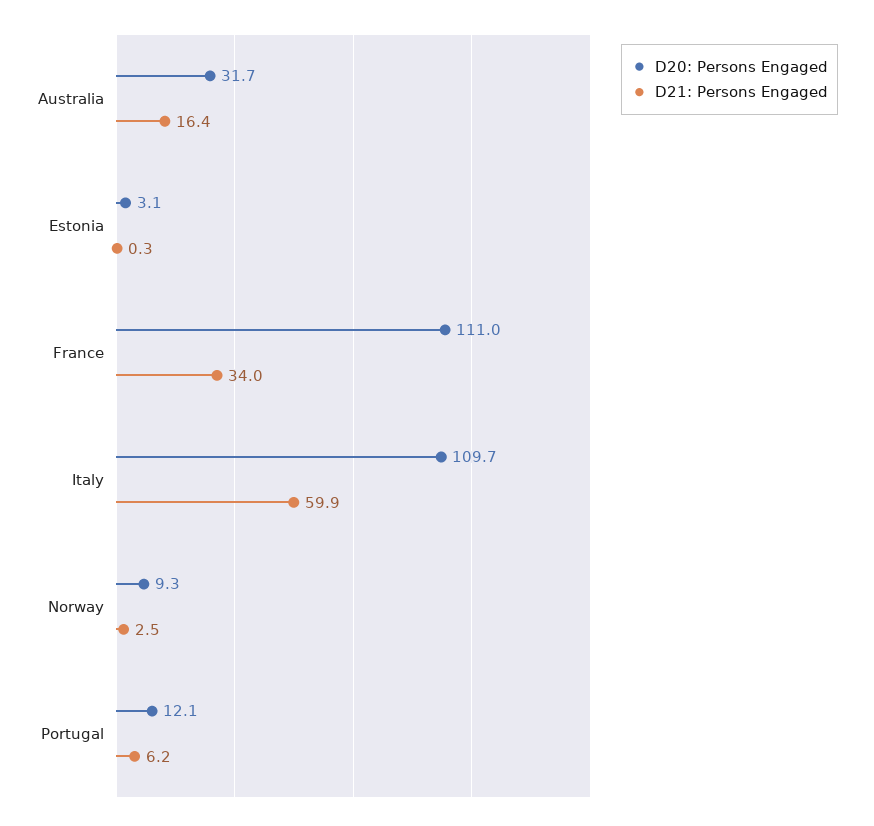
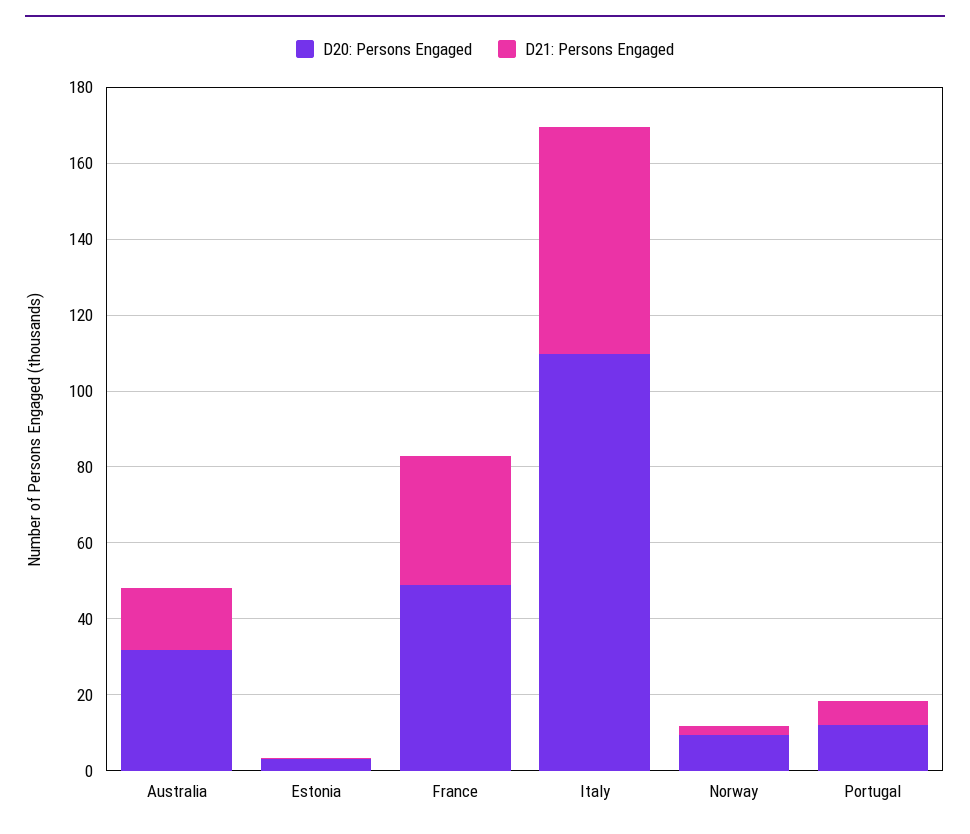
D20: Persons Engaged, France: 111 -> 50

